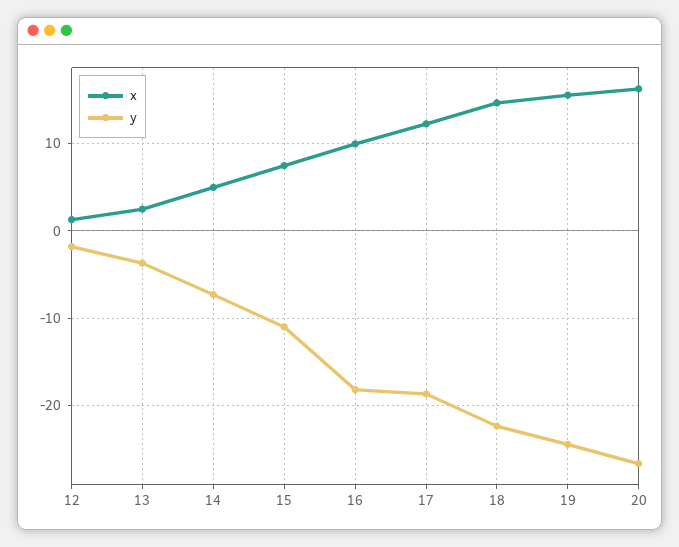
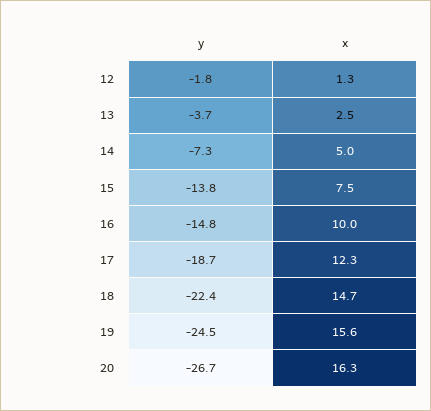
y, 15: -11 -> -13.8
y, 16: -18 -> -14.8

